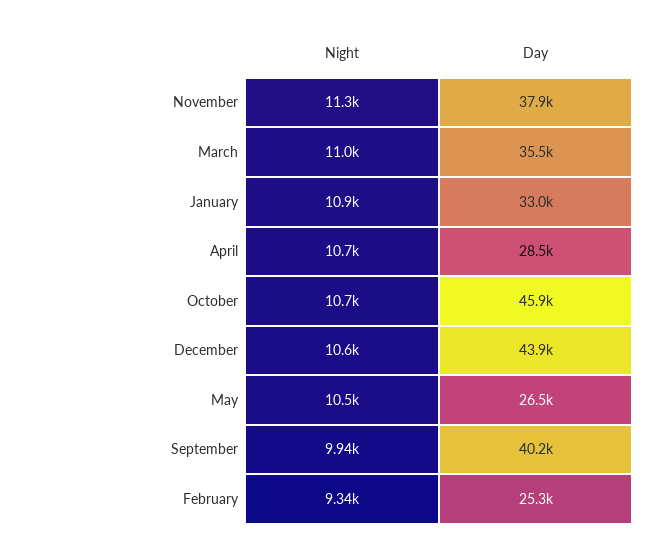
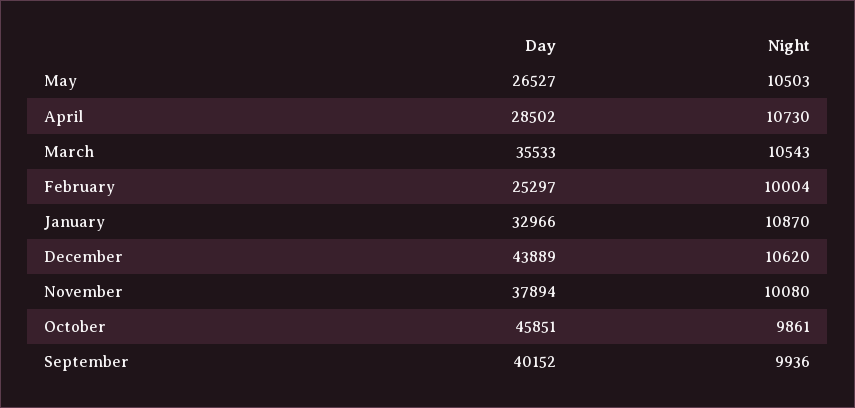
Night, November: 11300 -> 10080
Night, March: 11000 -> 10543
Night, October: 10700 -> 9861
Night, February: 9340 -> 10004

